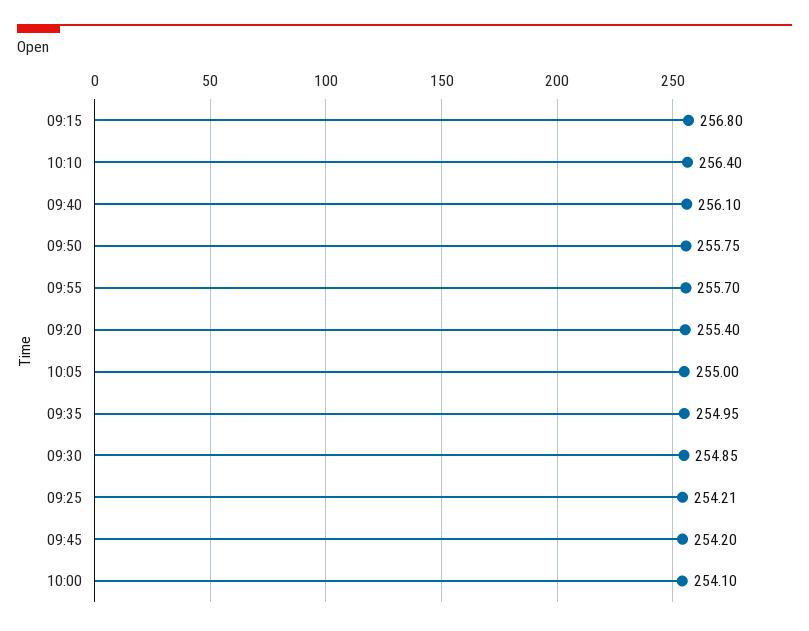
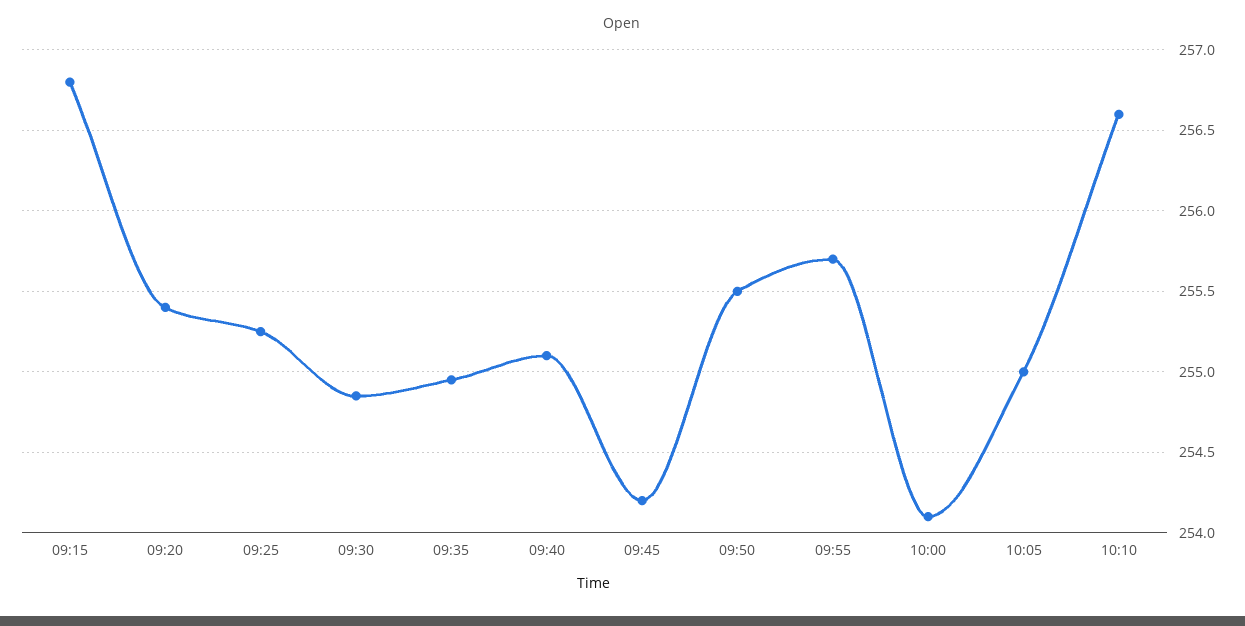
10:10: 256.4 -> 256.6
09:40: 256.1 -> 255.1
09:50: 255.75 -> 255.5
09:25: 254.21 -> 255.25

